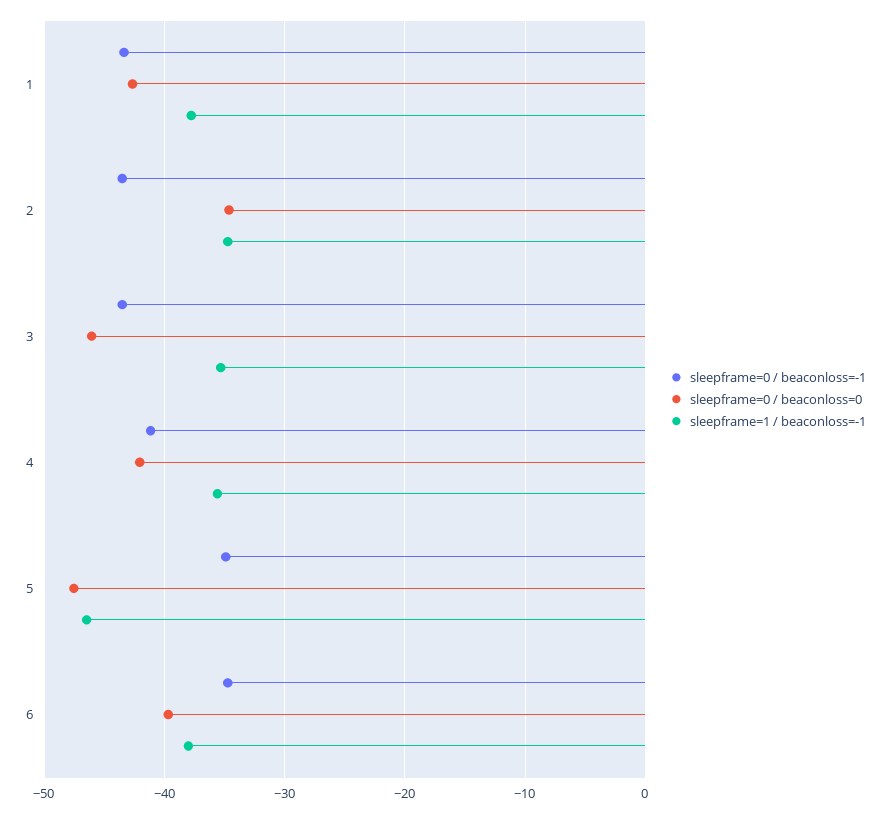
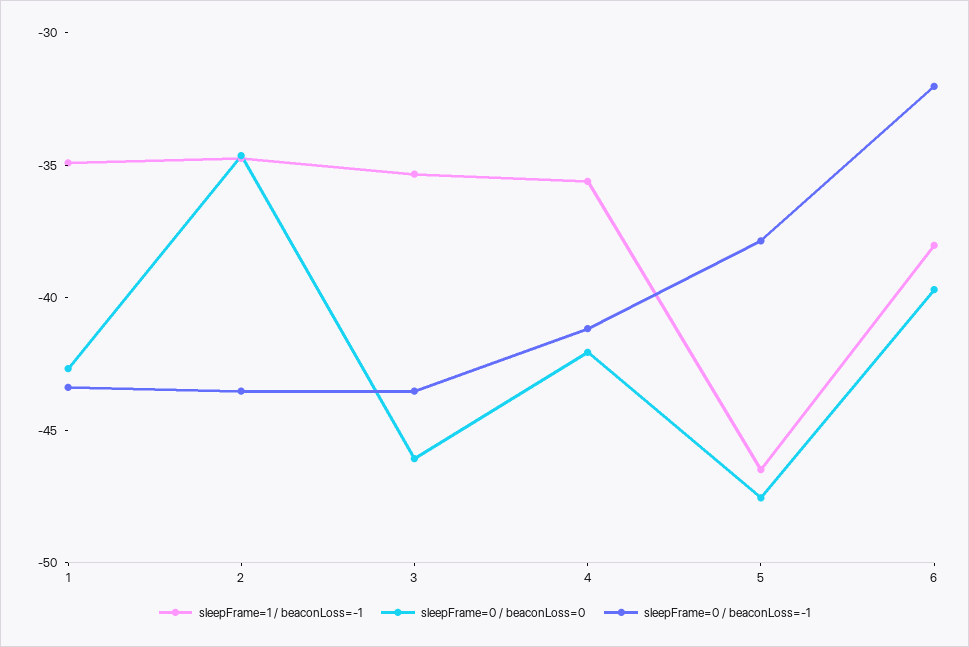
sleepframe=1 / beaconloss=-1, 1: -38 -> -35
sleepframe=0 / beaconloss=-1, 5: -35 -> -38
sleepframe=0 / beaconloss=-1, 6: -35 -> -32

